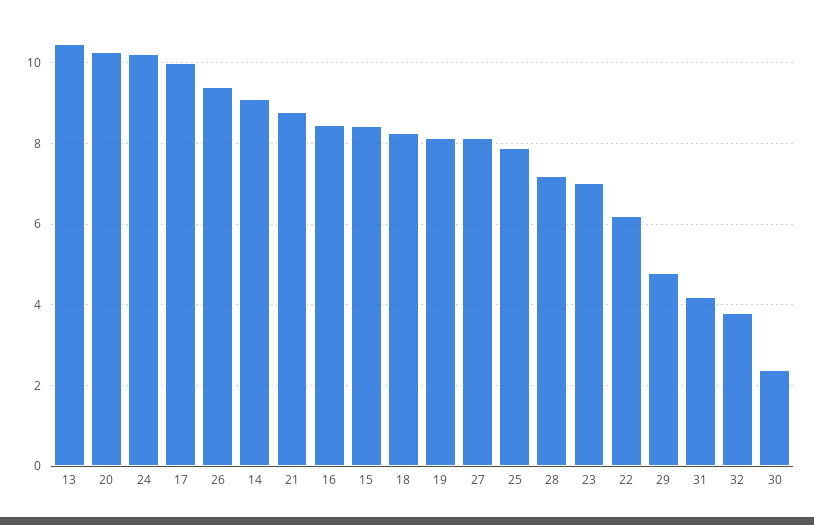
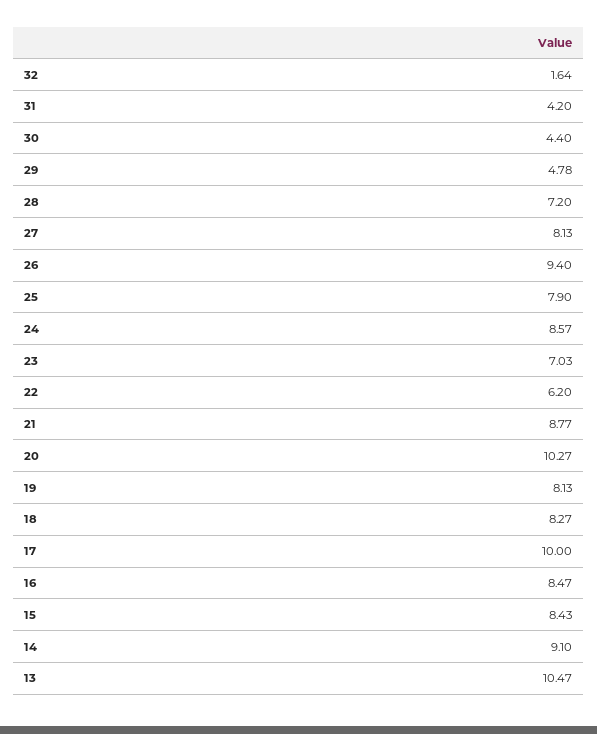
24: 10.2 -> 8.57
32: 3.8 -> 1.64
30: 2.4 -> 4.4

